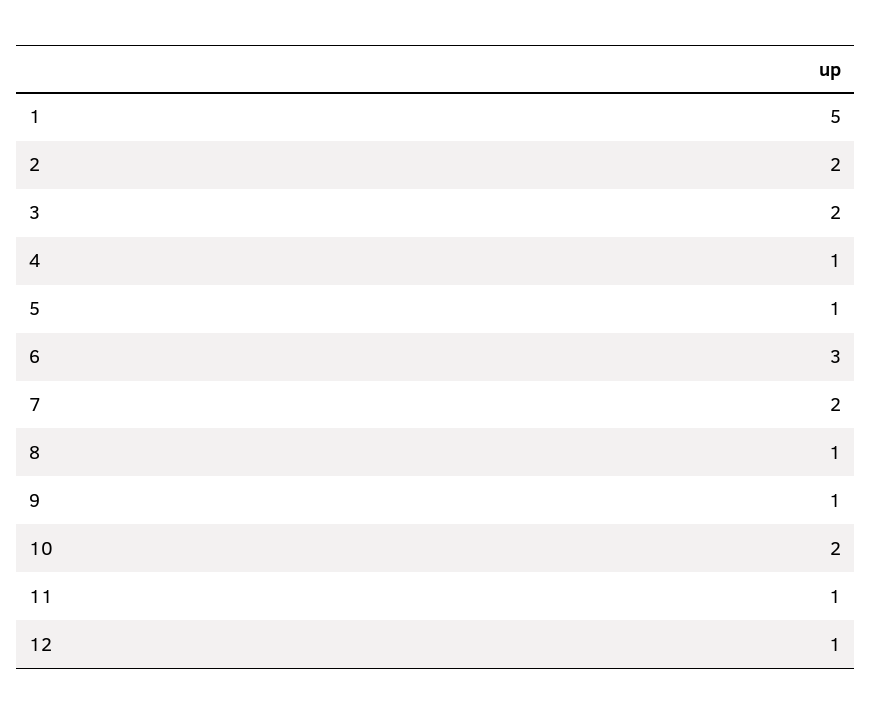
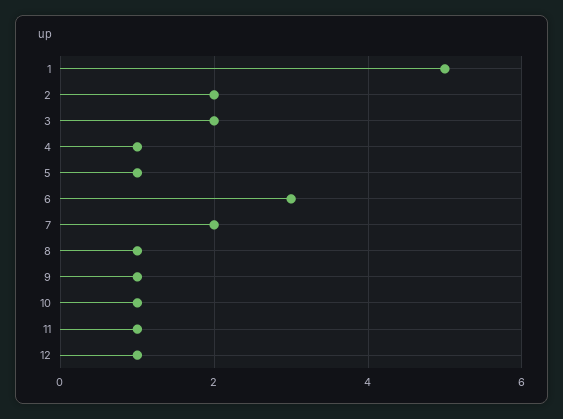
10: 2 -> 1

